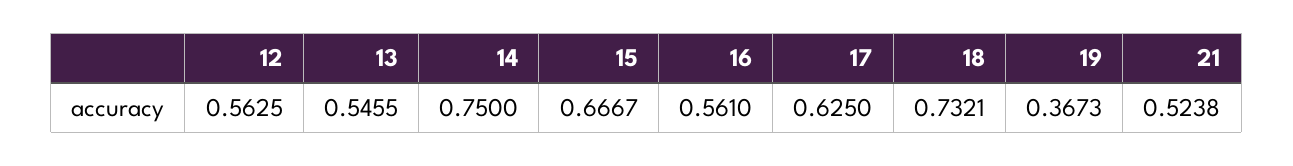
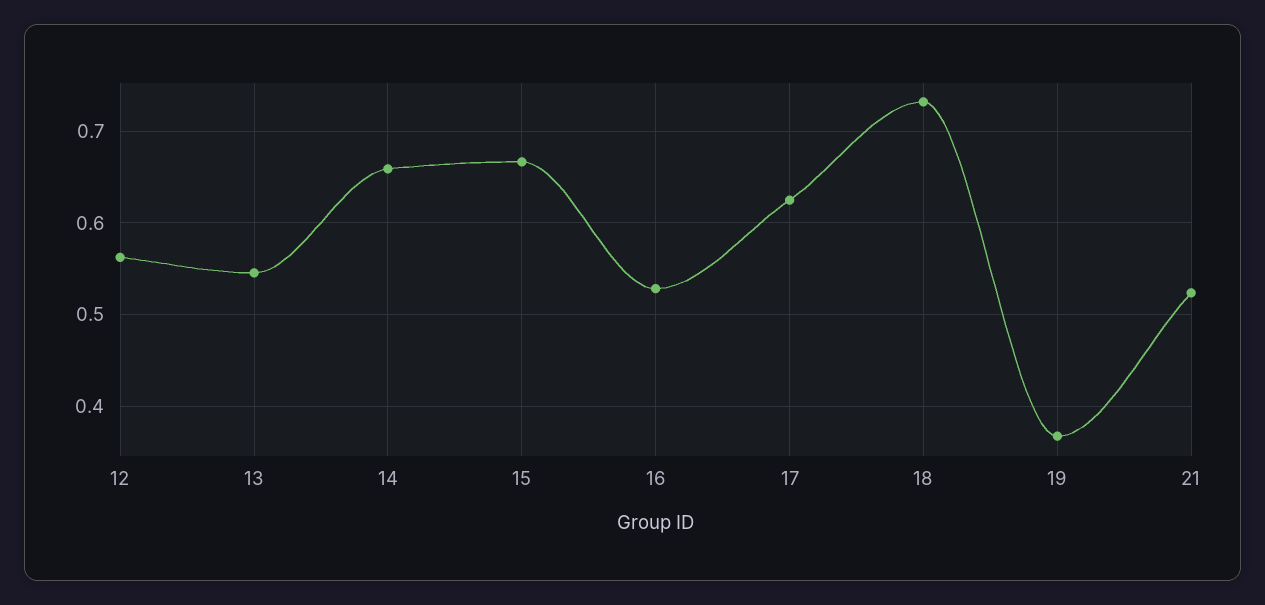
14: 0.75 -> 0.66
16: 0.561 -> 0.53

